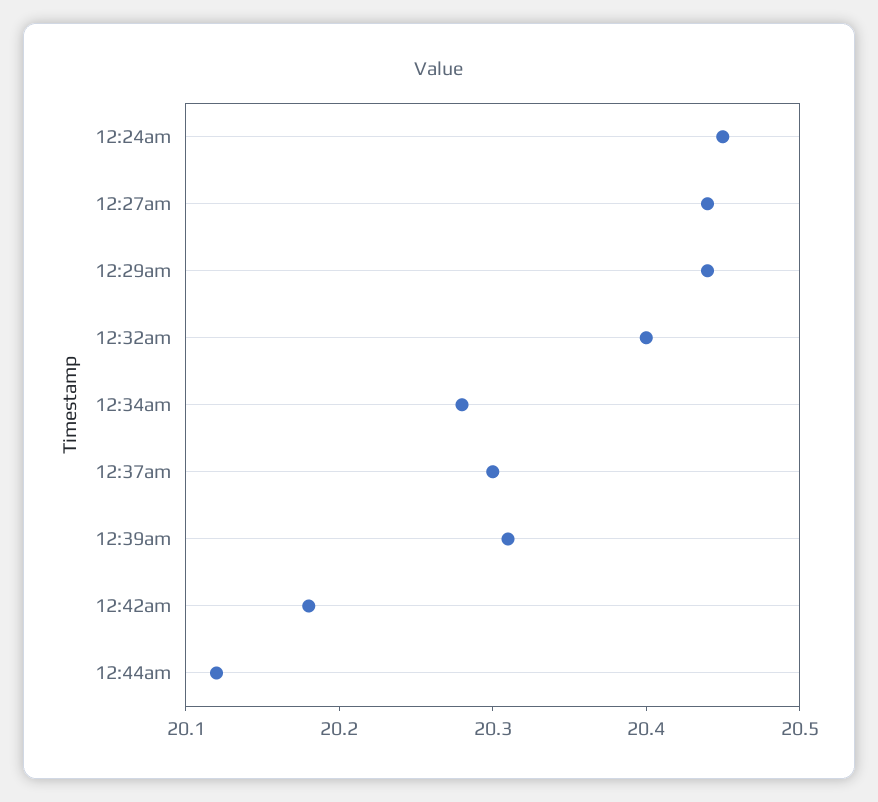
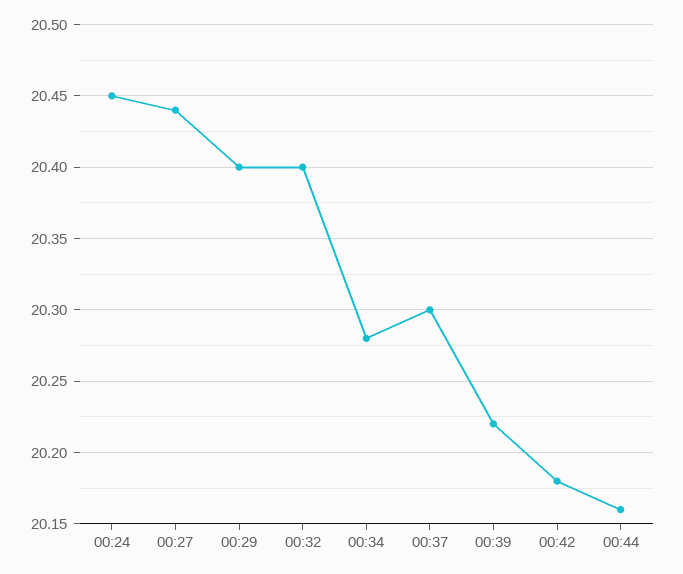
12:29am: 20.44 -> 20.4
12:39am: 20.31 -> 20.22
12:44am: 20.12 -> 20.16

